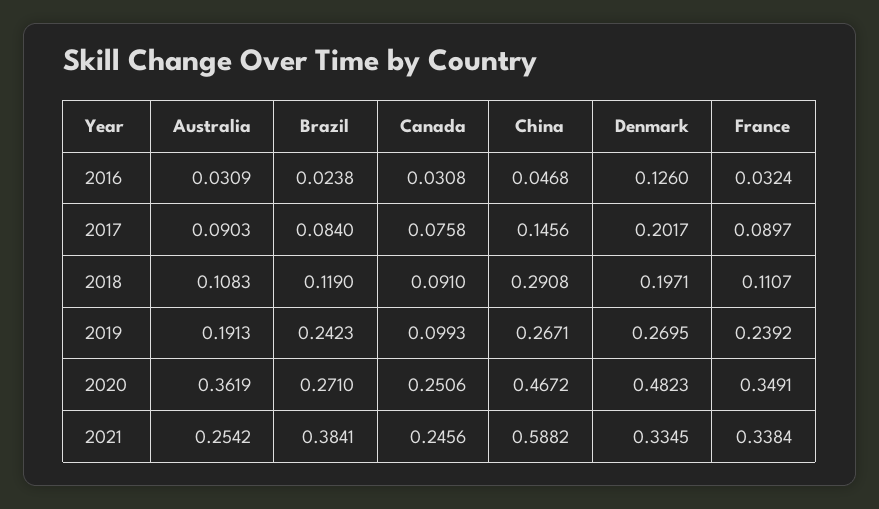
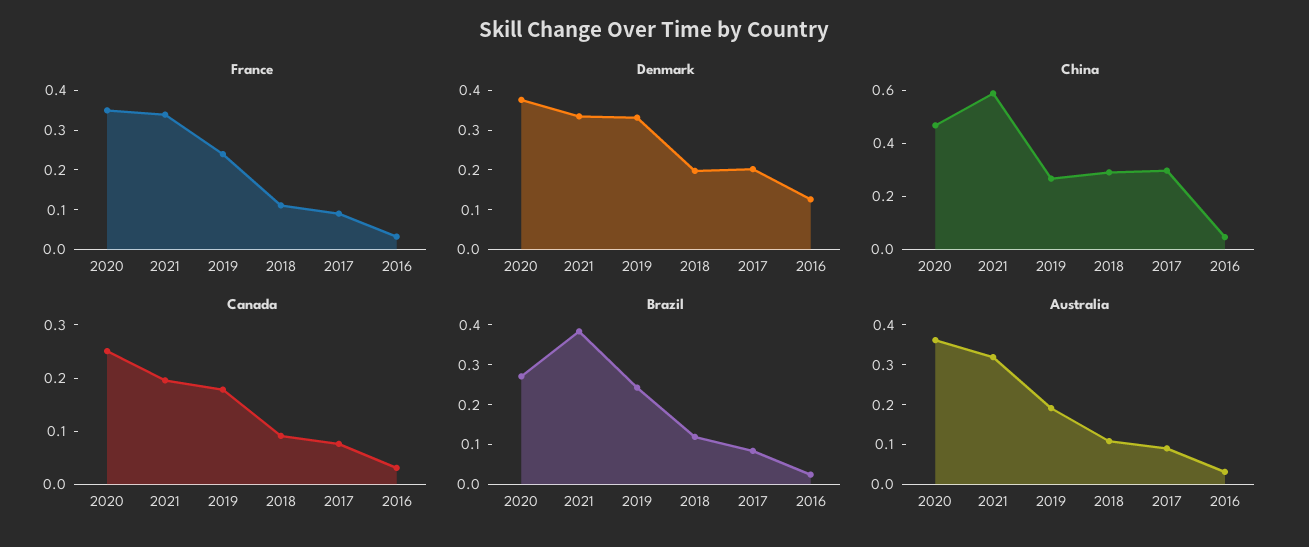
China, 2017: 0.1456 -> 0.3
Canada, 2019: 0.0993 -> 0.18
Denmark, 2019: 0.2695 -> 0.325
Denmark, 2020: 0.4823 -> 0.375
Australia, 2021: 0.2542 -> 0.325
Canada, 2021: 0.2456 -> 0.2

